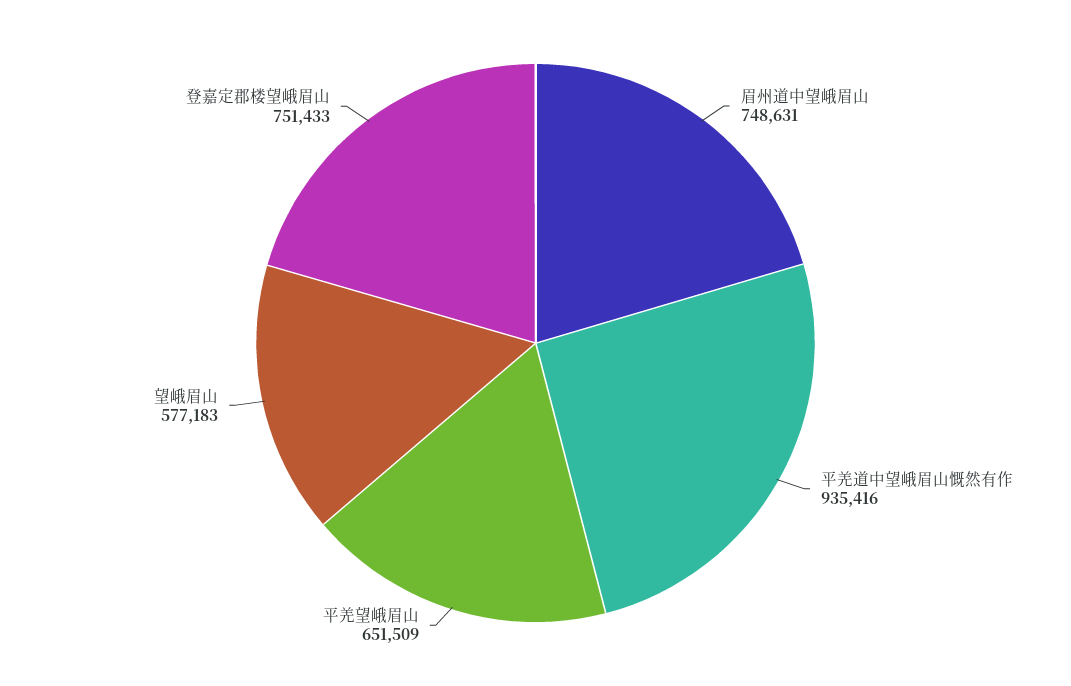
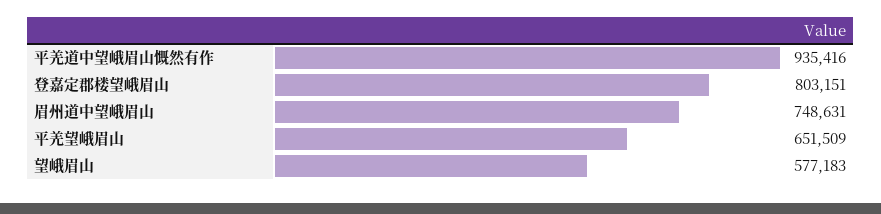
登嘉定郡楼望峨眉山: 751433 -> 803151

